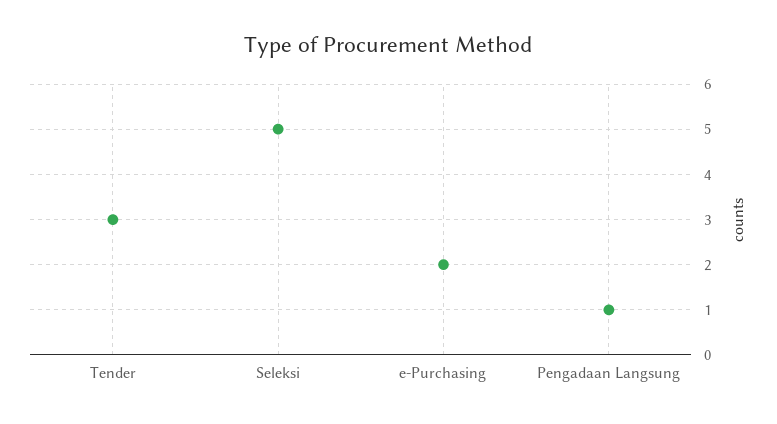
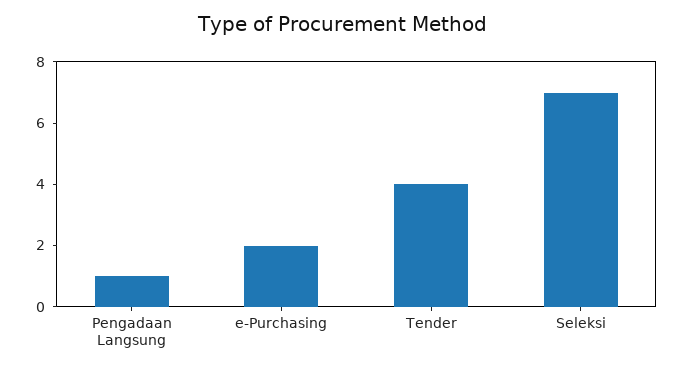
Tender: 3 -> 4
Seleksi: 5 -> 7

